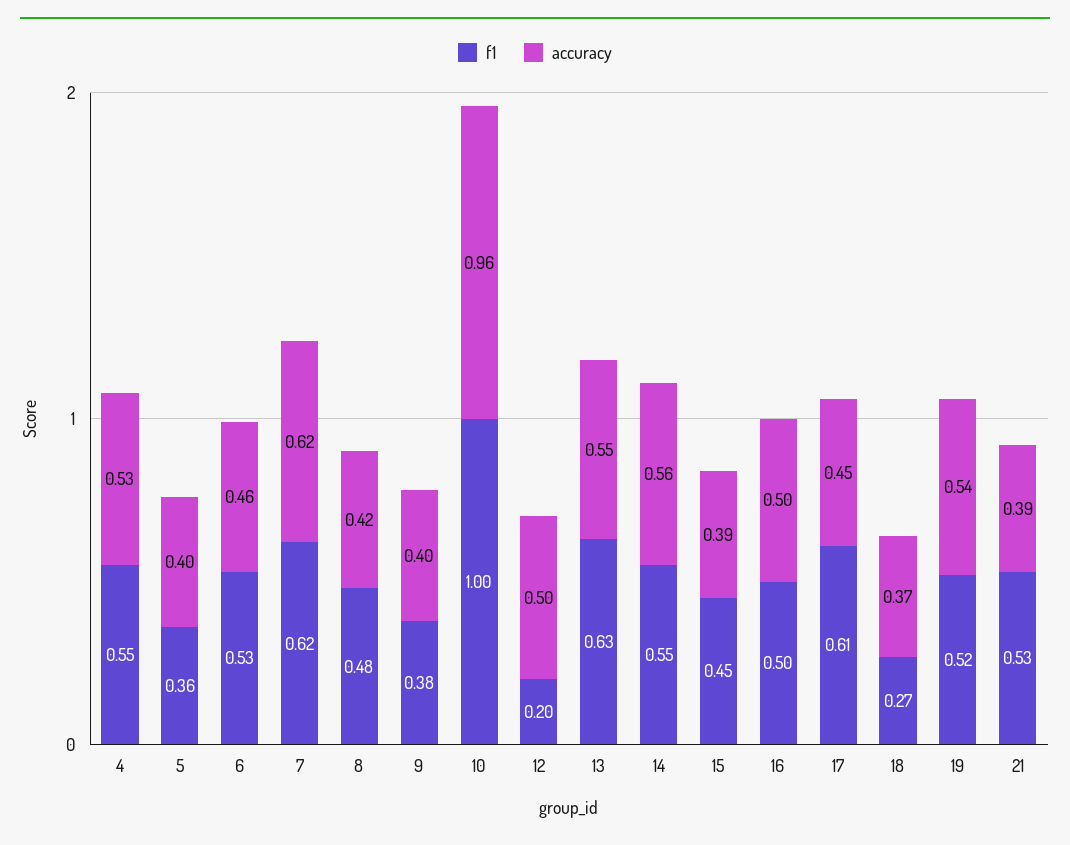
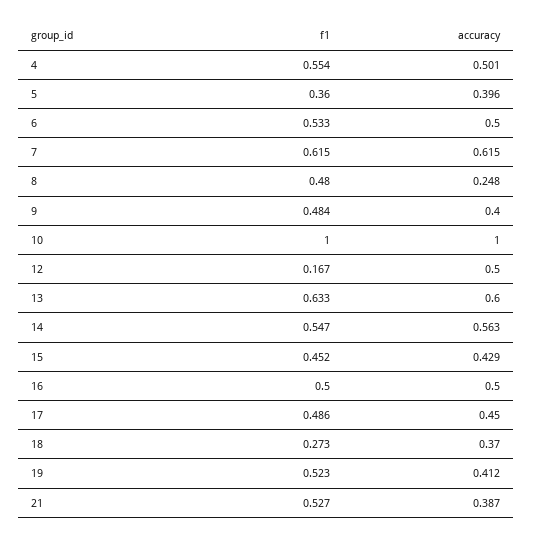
accuracy, 4: 0.53 -> 0.501
accuracy, 6: 0.46 -> 0.5
accuracy, 8: 0.42 -> 0.248
f1, 9: 0.38 -> 0.484
accuracy, 10: 0.96 -> 1
f1, 12: 0.2 -> 0.167
accuracy, 13: 0.55 -> 0.6
accuracy, 15: 0.39 -> 0.429
f1, 17: 0.61 -> 0.486
accuracy, 19: 0.54 -> 0.412

